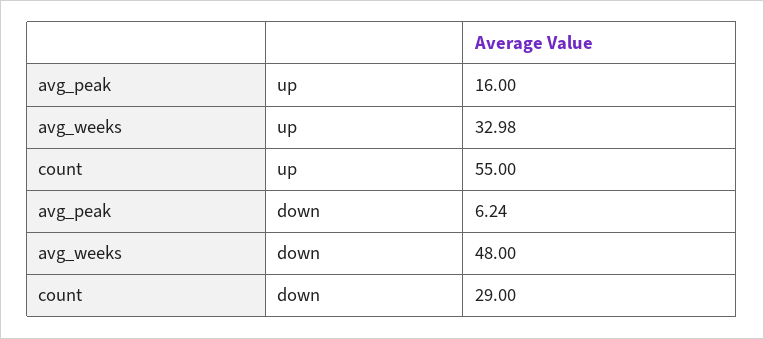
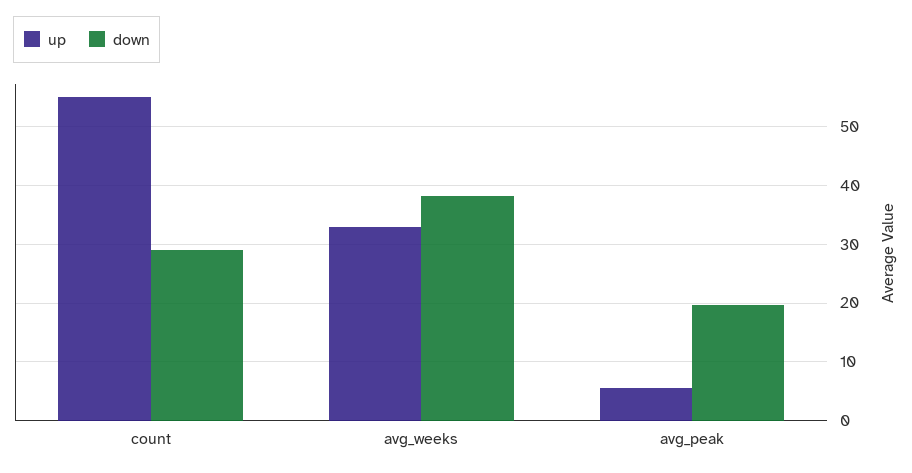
up, avg_peak: 16 -> 6
down, avg_peak: 6.24 -> 20
down, avg_weeks: 48 -> 38

